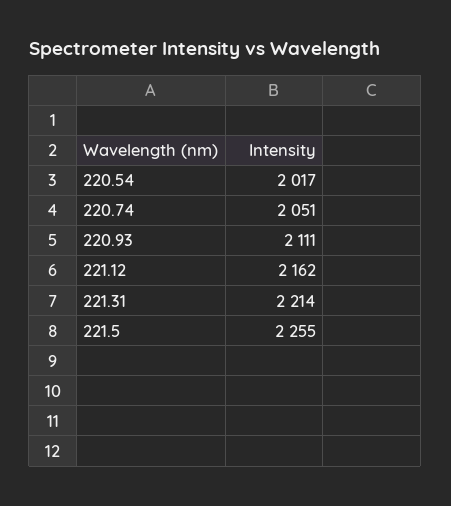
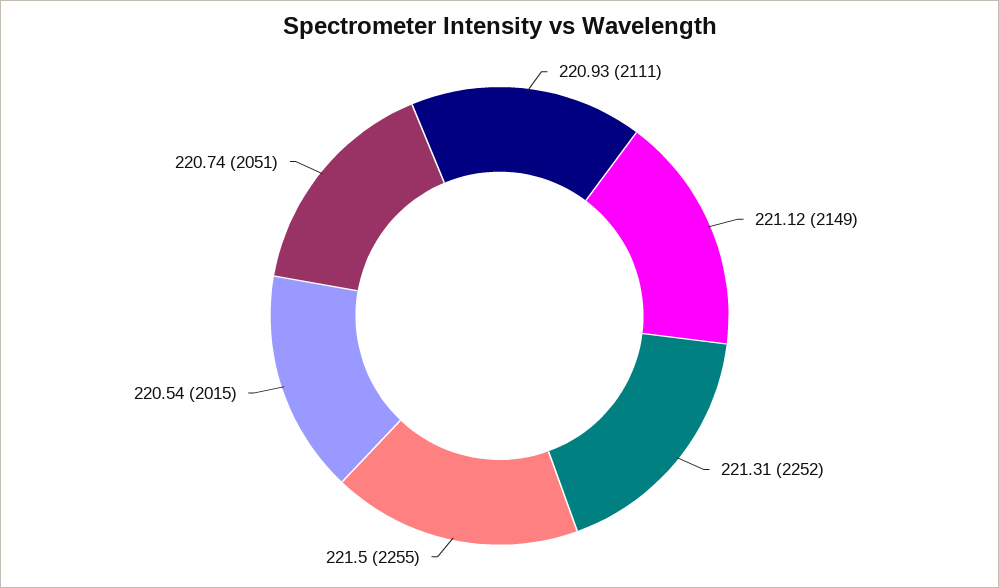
220.54: 2017 -> 2015
221.12: 2162 -> 2149
221.31: 2214 -> 2252

